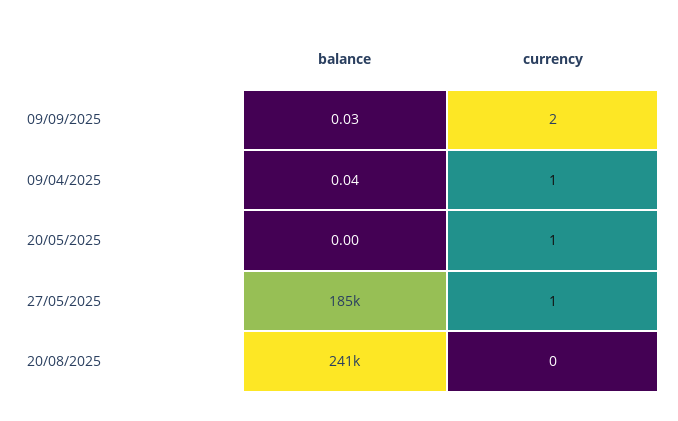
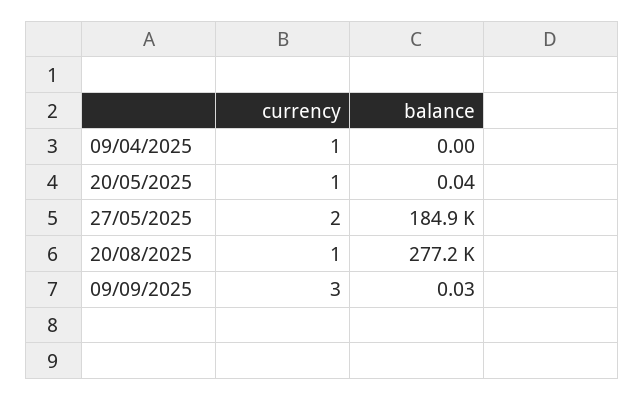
currency, 09/09/2025: 2 -> 3
balance, 09/04/2025: 0.04 -> 0
balance, 20/05/2025: 0 -> 0.04
currency, 27/05/2025: 1 -> 2
balance, 20/08/2025: 241000 -> 277200
currency, 20/08/2025: 0 -> 1

